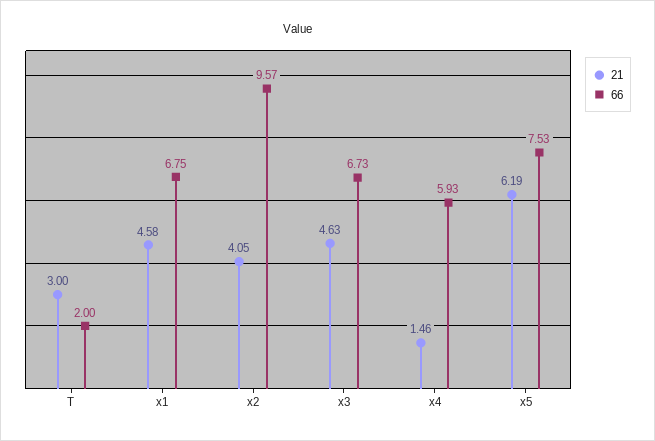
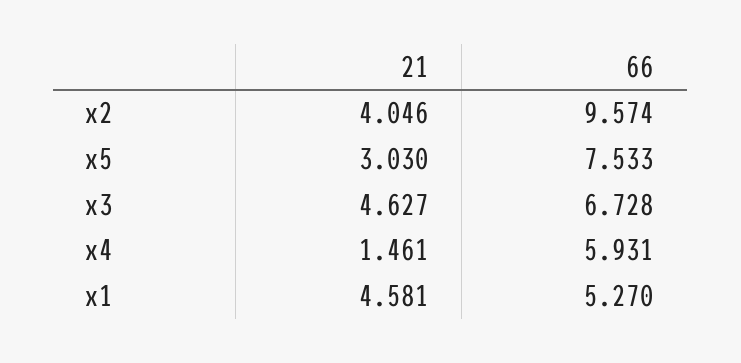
21, T: 3 -> none
66, T: 2 -> none
66, x1: 6.75 -> 5.27
21, x5: 6.19 -> 3.03

